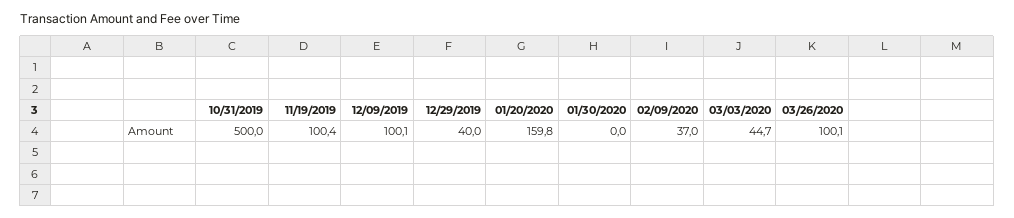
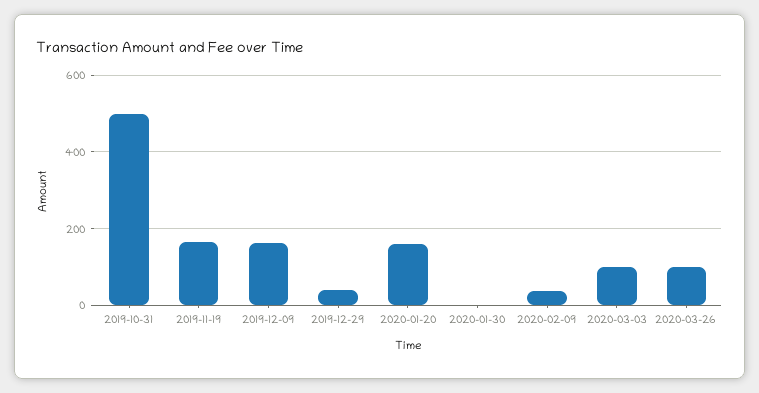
11/19/2019: 100.4 -> 160
12/09/2019: 100.1 -> 160
03/03/2020: 44.7 -> 100

